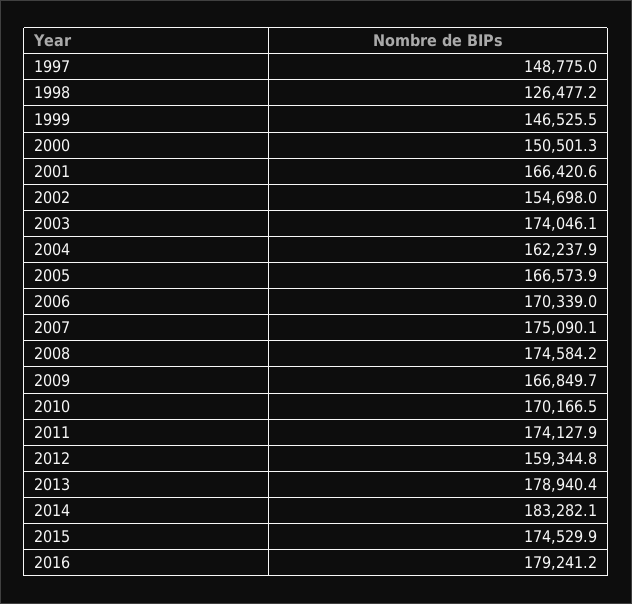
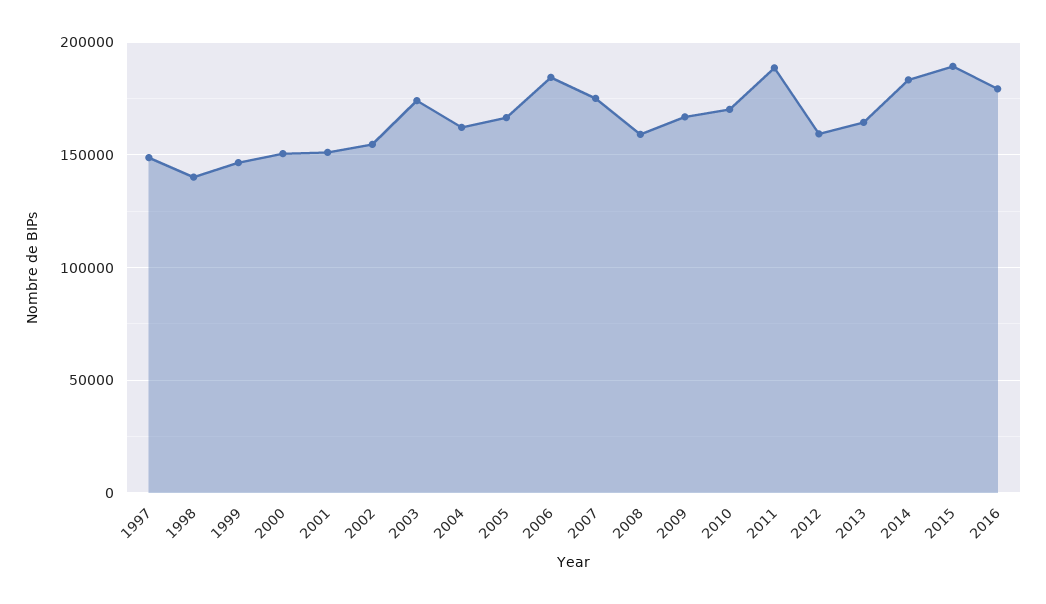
1998: 126477.2 -> 140000
2001: 166420.6 -> 150000
2006: 170339 -> 185000
2008: 174584.2 -> 160000
2011: 174127.9 -> 190000
2013: 178940.4 -> 165000
2015: 174529.9 -> 190000

